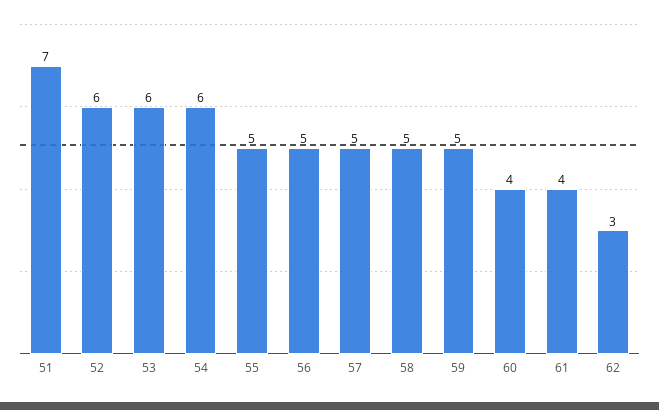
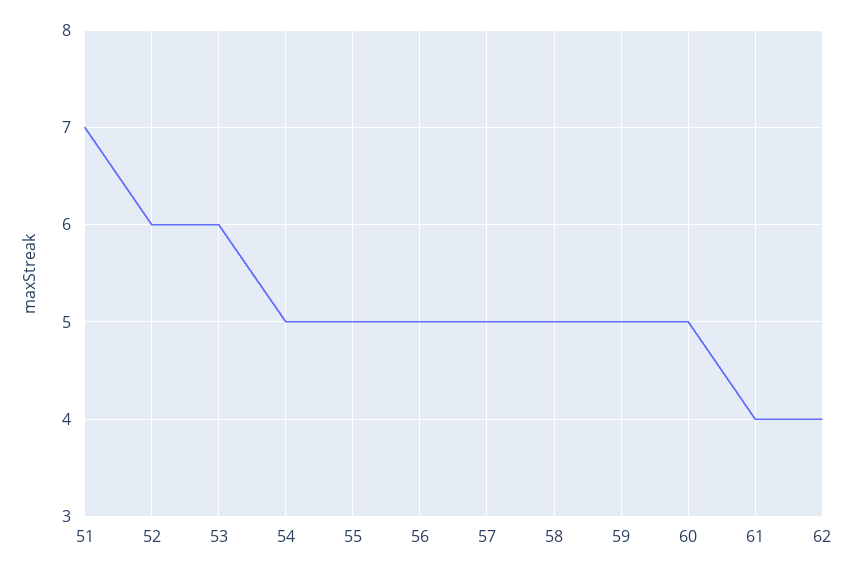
54: 6 -> 5
60: 4 -> 5
62: 3 -> 4

